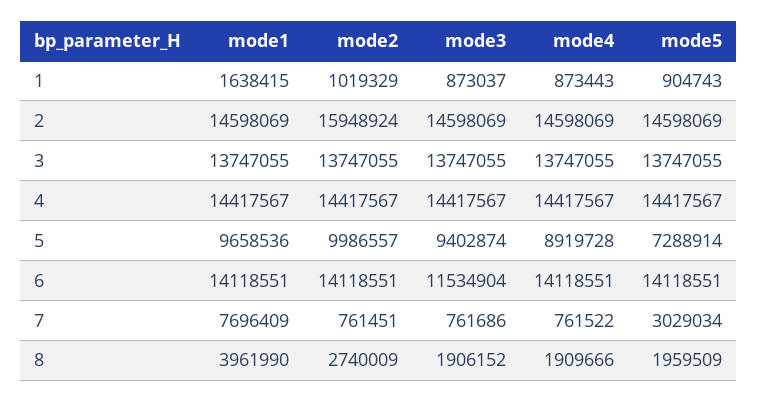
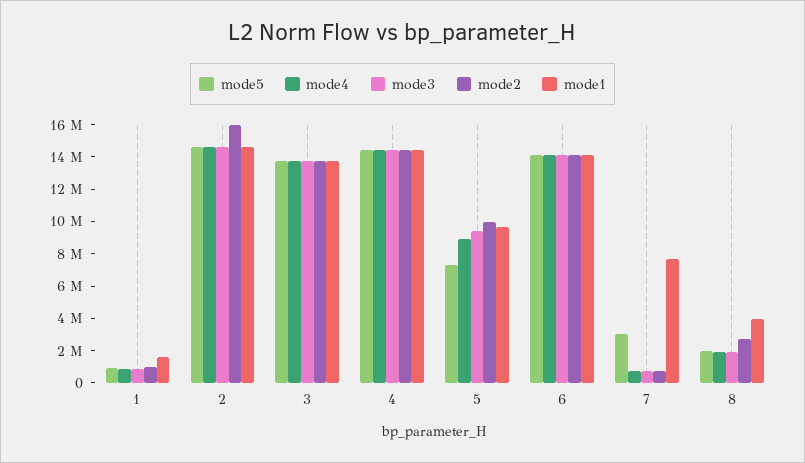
mode3, 6: 11534904 -> 14000000

